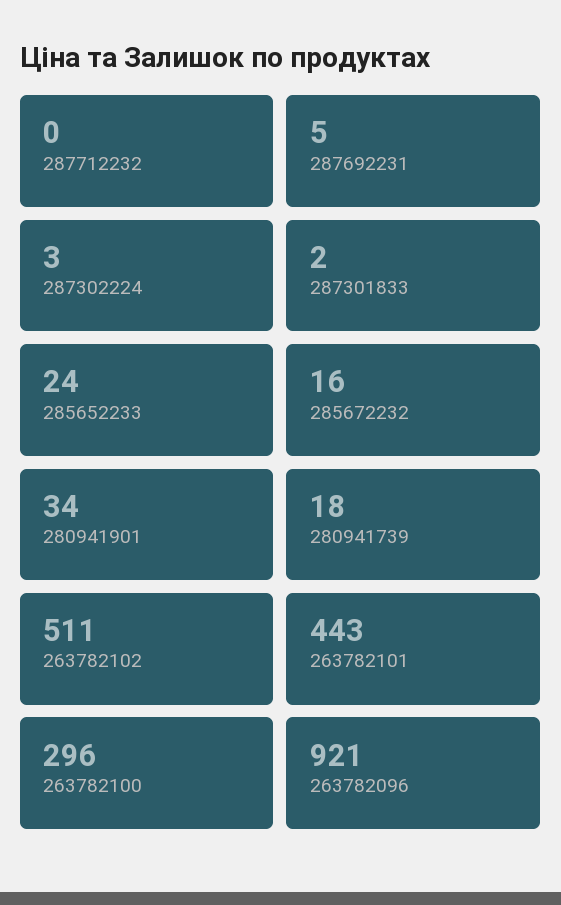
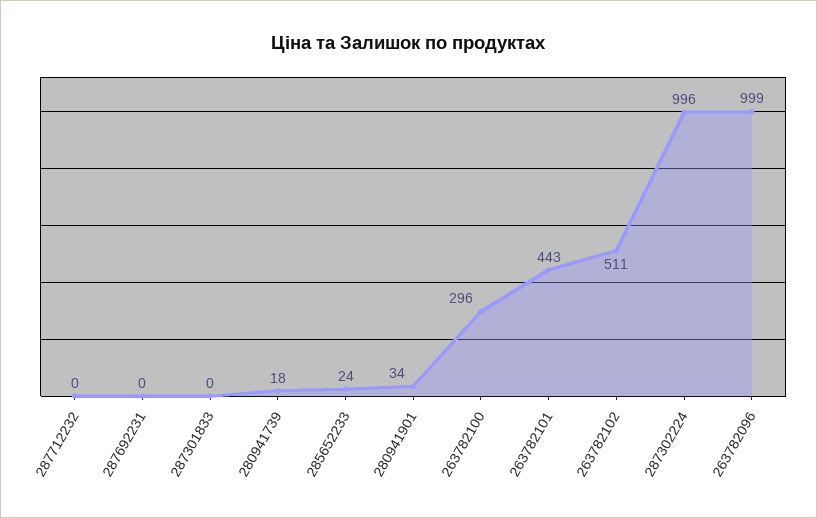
287692231: 5 -> 0
287302224: 3 -> 996
287301833: 2 -> 0
285672232: 16 -> none
263782096: 921 -> 999

